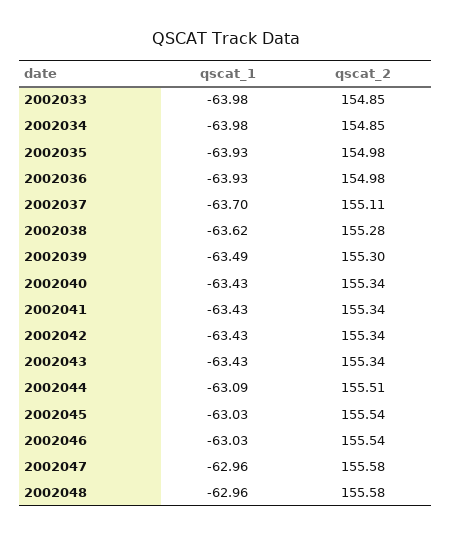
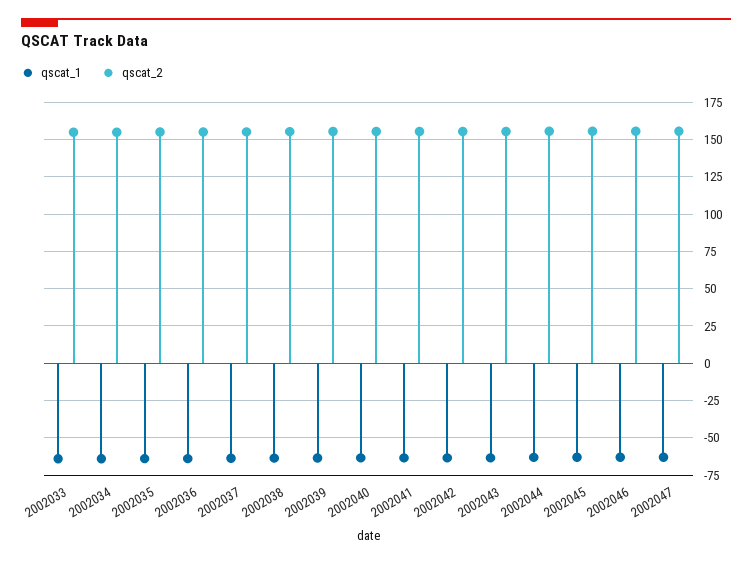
qscat_1, 2002048: -62.96 -> none
qscat_2, 2002048: 155.58 -> none

